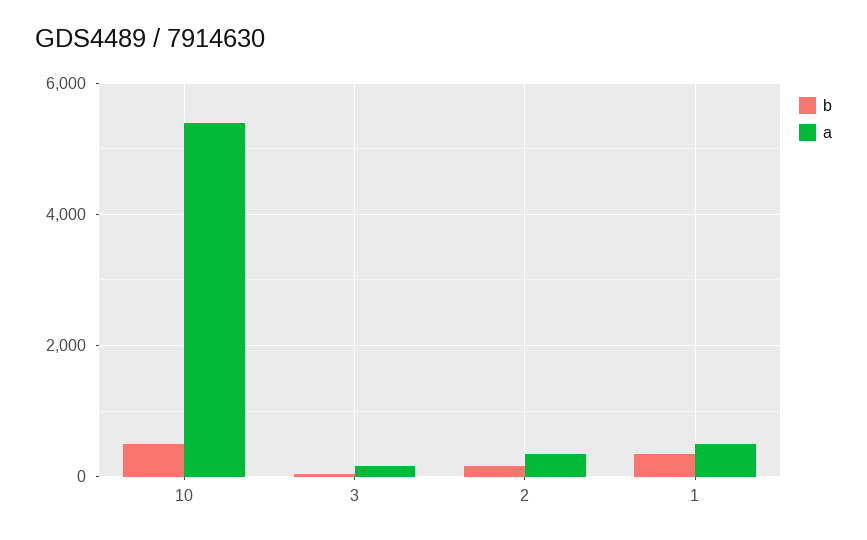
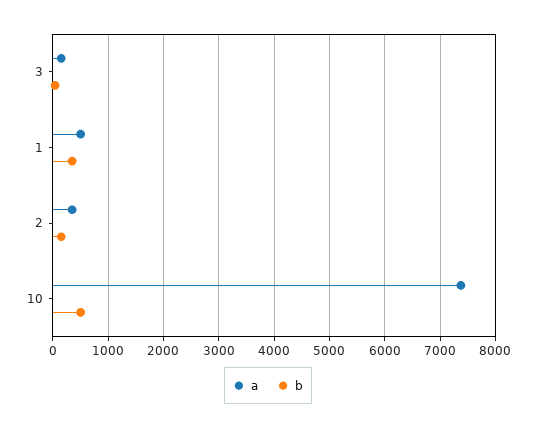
a, 10: 5400 -> 7400

